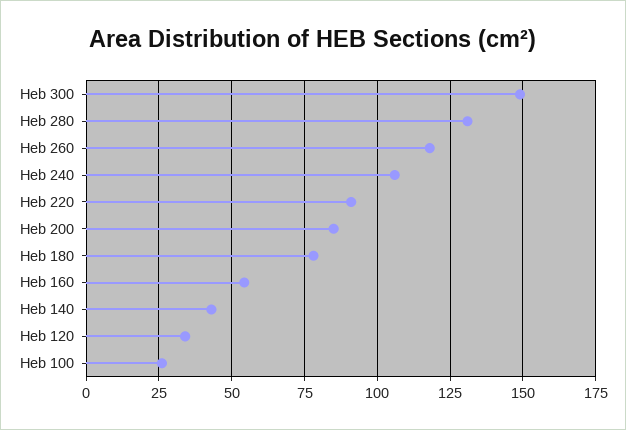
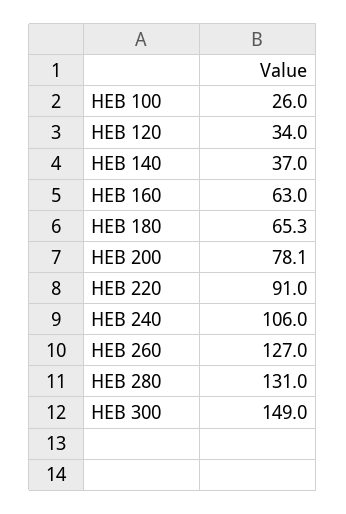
Heb 260: 117.5 -> 127
Heb 200: 85 -> 78.1
Heb 180: 77.5 -> 65.3
Heb 160: 55 -> 63
Heb 140: 42.5 -> 37

